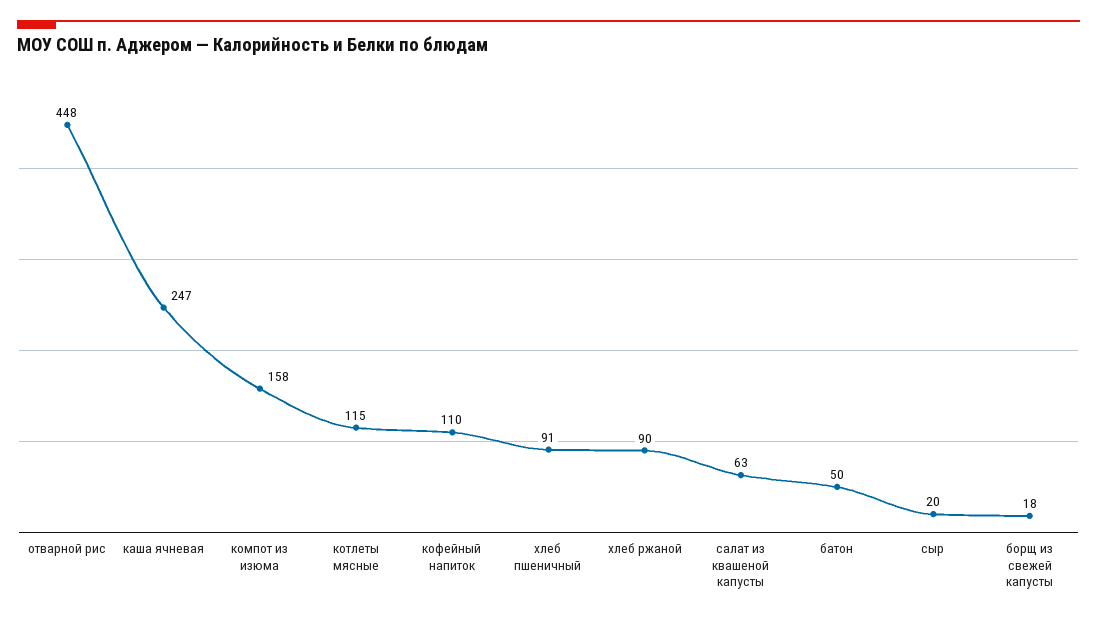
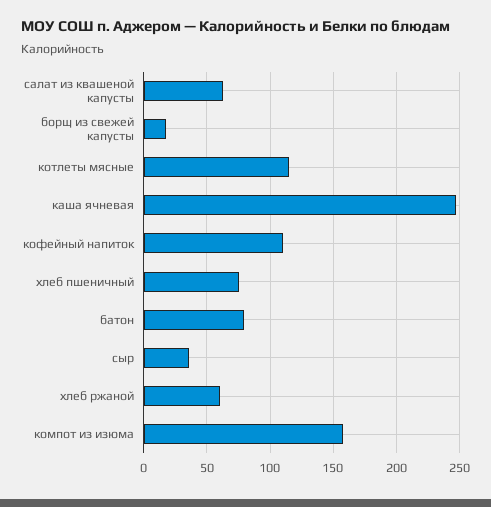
отварной рис: 448 -> none
хлеб пшеничный: 91 -> 75
хлеб ржаной: 90 -> 60
батон: 50 -> 80
сыр: 20 -> 35

